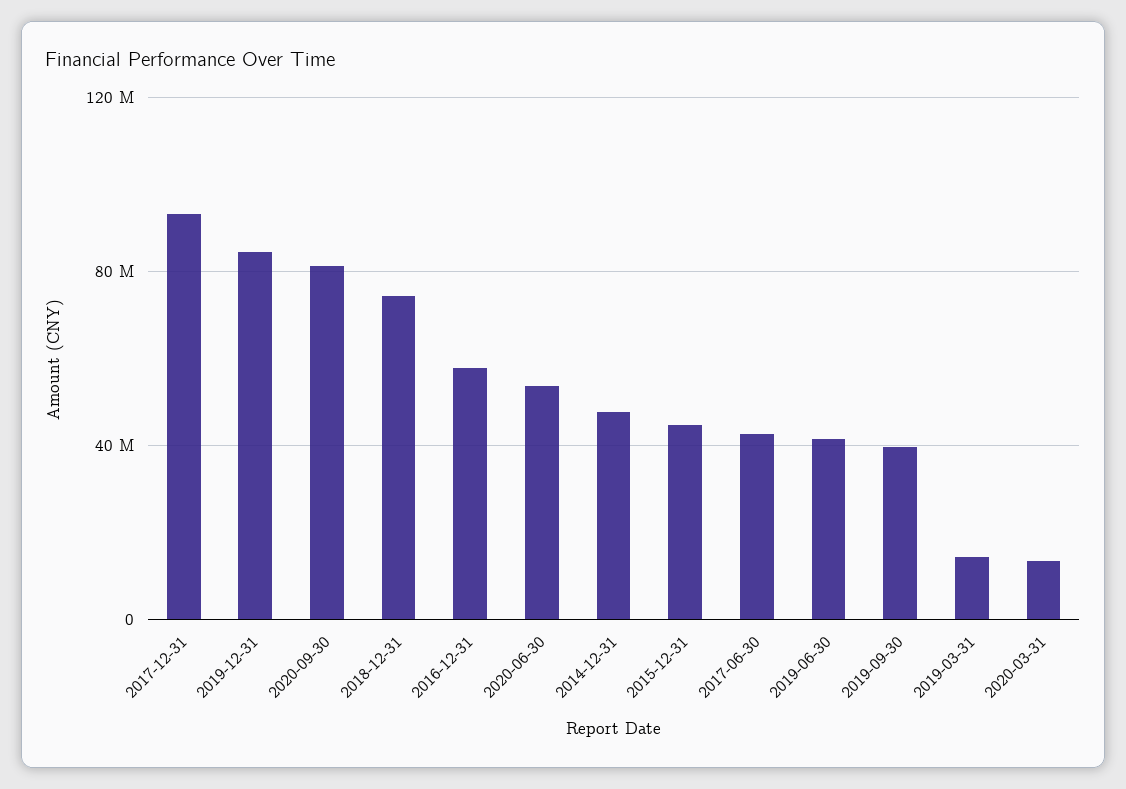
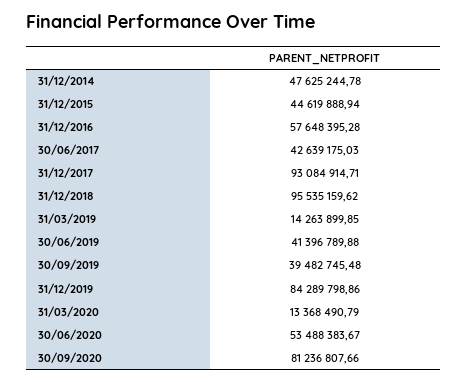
2018-12-31: 75000000 -> 95535159.62

